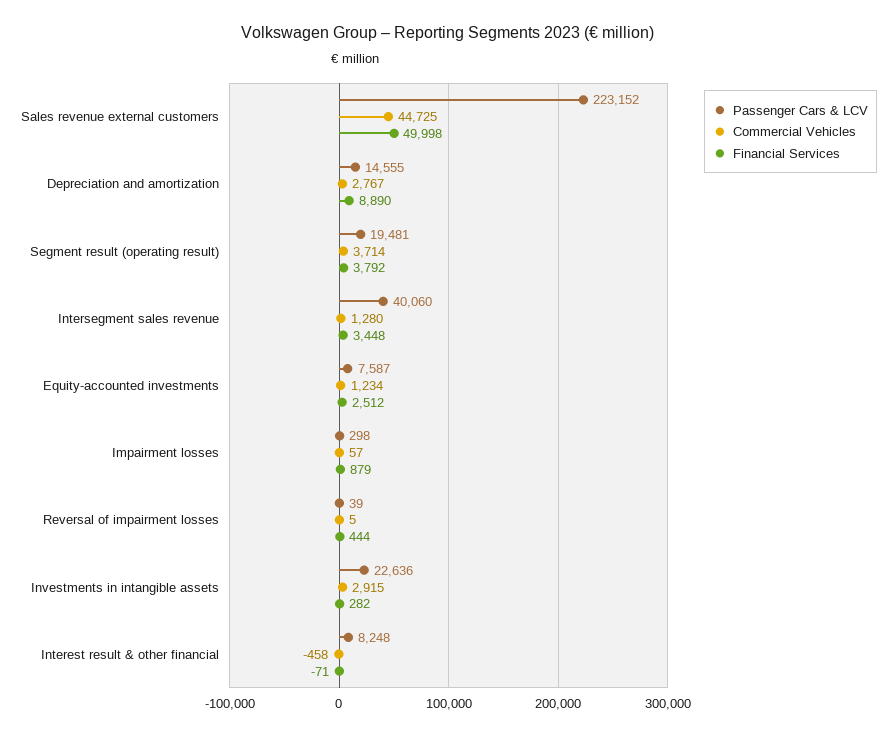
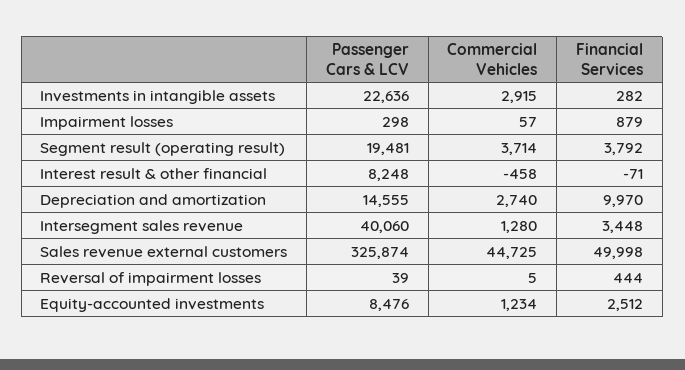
Passenger Cars & LCV, Sales revenue external customers: 223152 -> 325874
Commercial Vehicles, Depreciation and amortization: 2767 -> 2740
Financial Services, Depreciation and amortization: 8890 -> 9970
Passenger Cars & LCV, Equity-accounted investments: 7587 -> 8476

